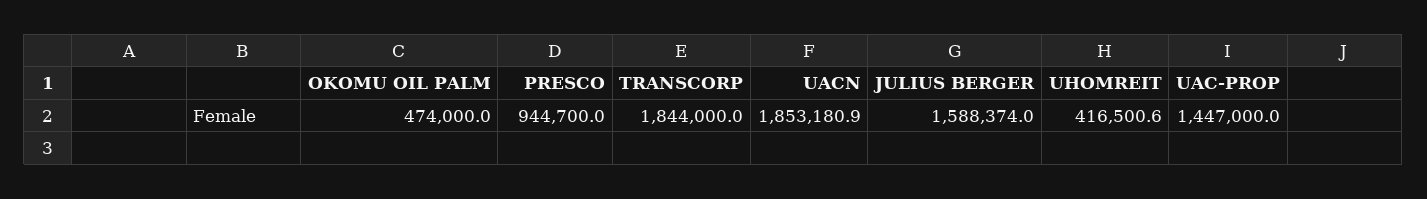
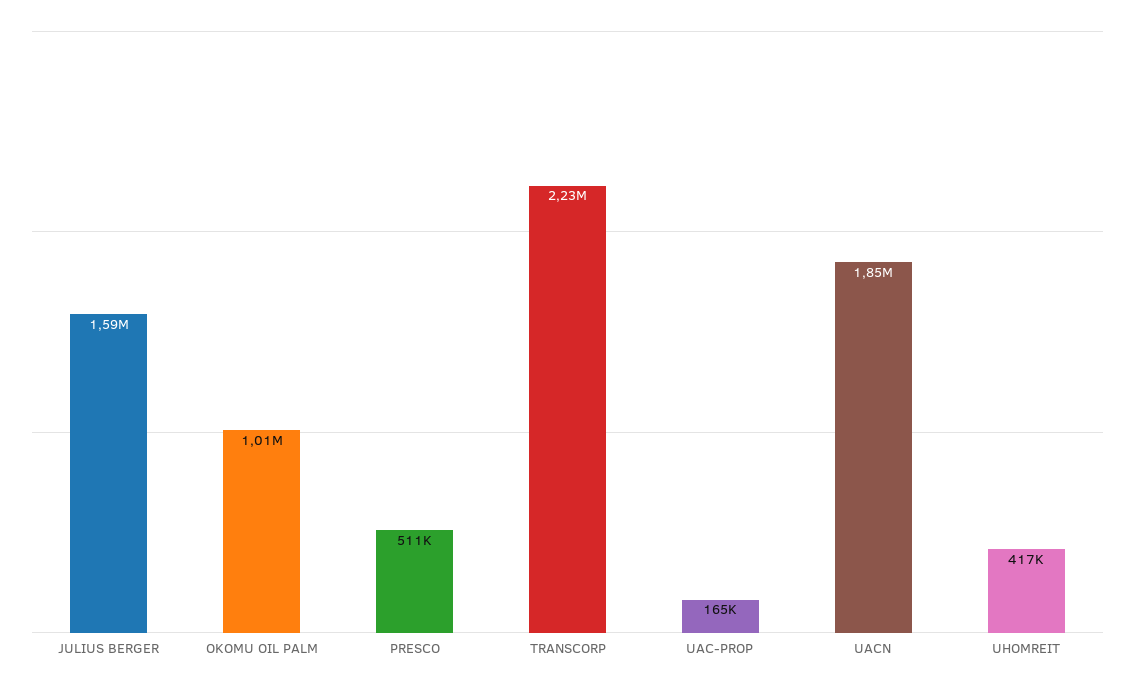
OKOMU OIL PALM: 474000 -> 1010000
PRESCO: 944700 -> 511000
TRANSCORP: 1844000 -> 2230000
UAC-PROP: 1447000 -> 165000

